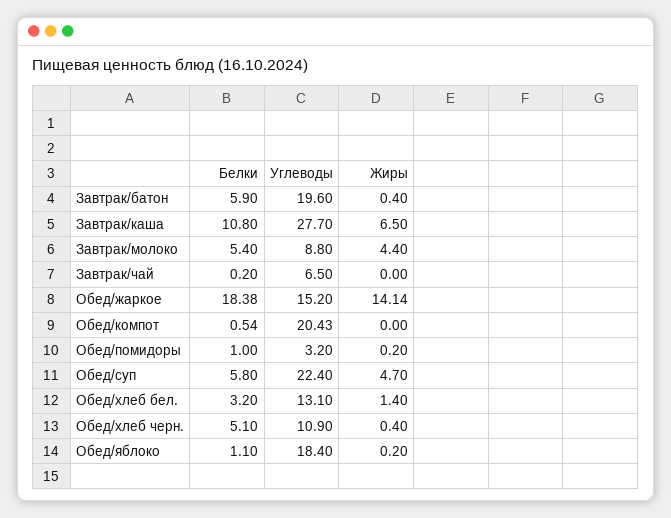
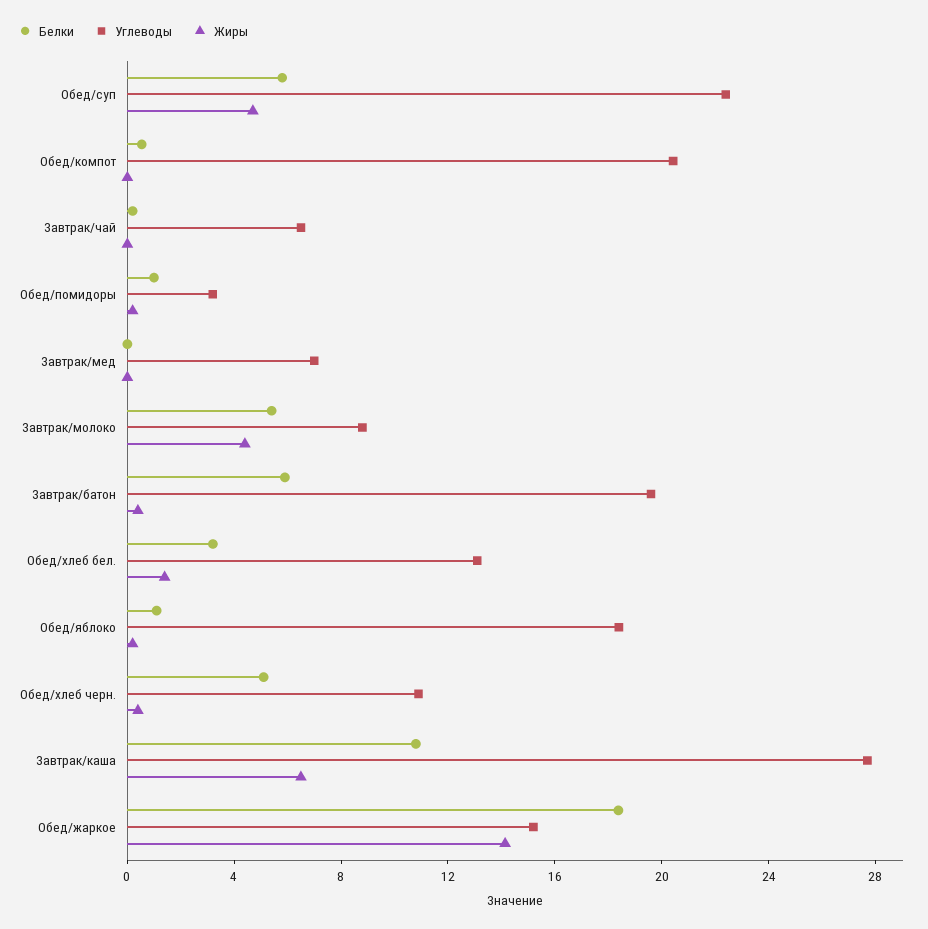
Белки, Завтрак/мед: none -> 0
Углеводы, Завтрак/мед: none -> 7
Жиры, Завтрак/мед: none -> 0

